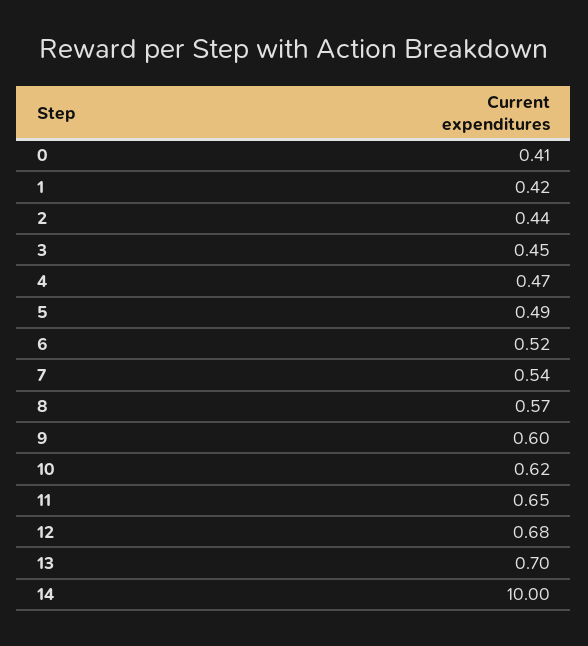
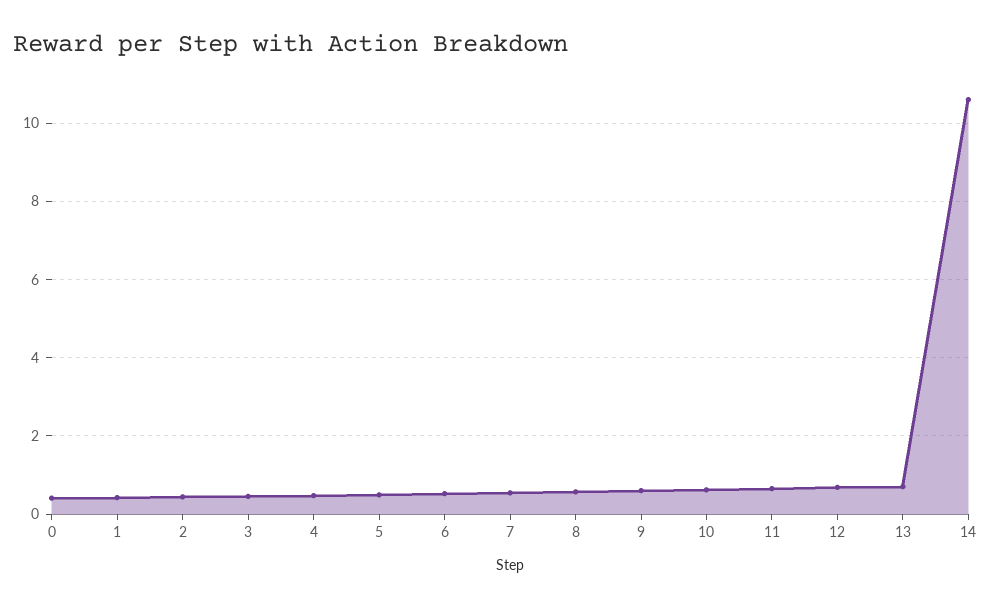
14: 10 -> 10.6

